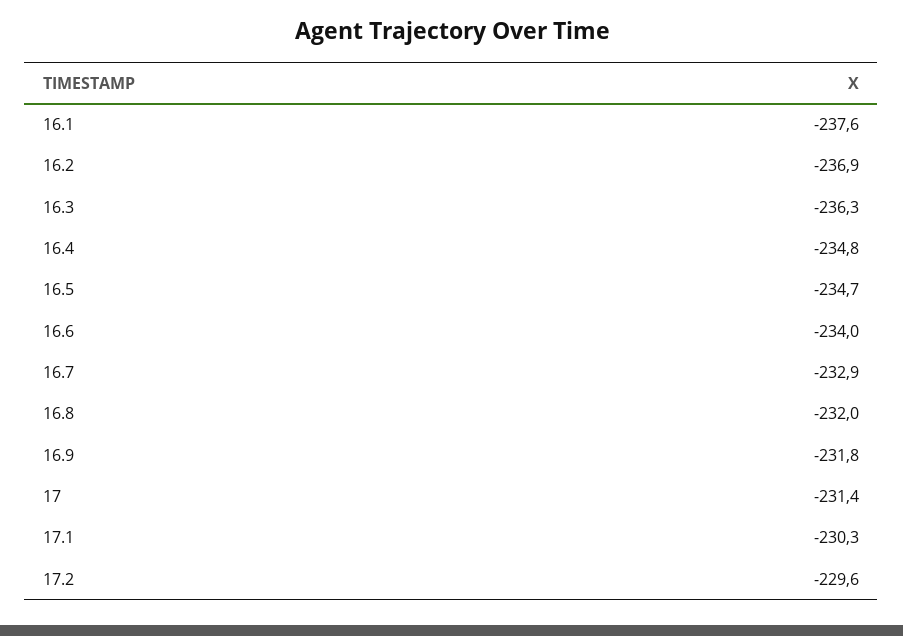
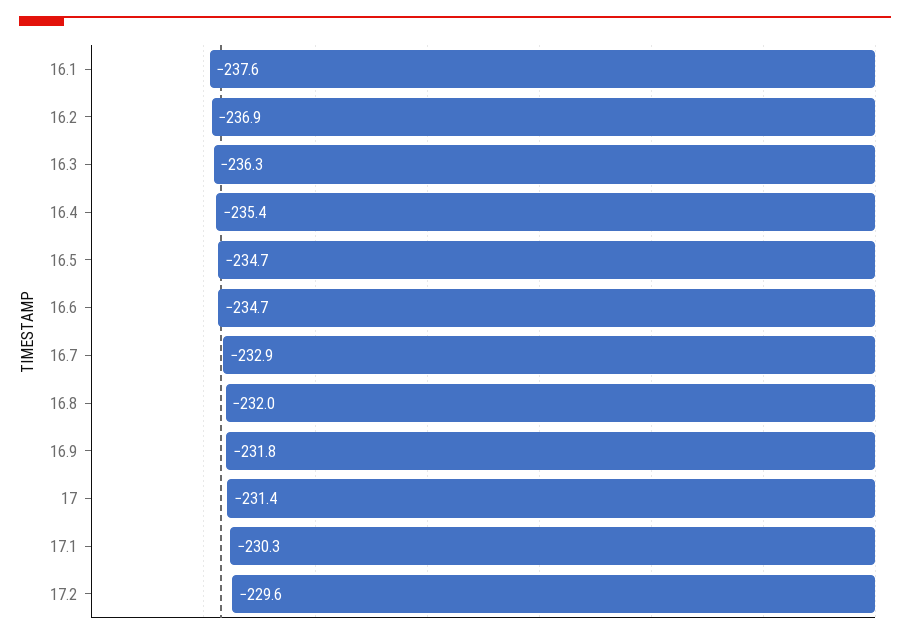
16.4: -234.8 -> -235.4
16.6: -234 -> -234.7

